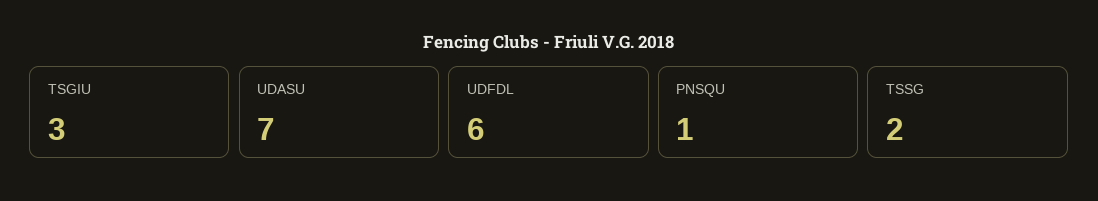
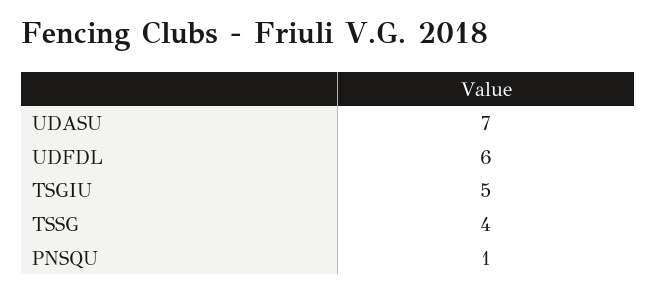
TSGIU: 3 -> 5
TSSG: 2 -> 4

